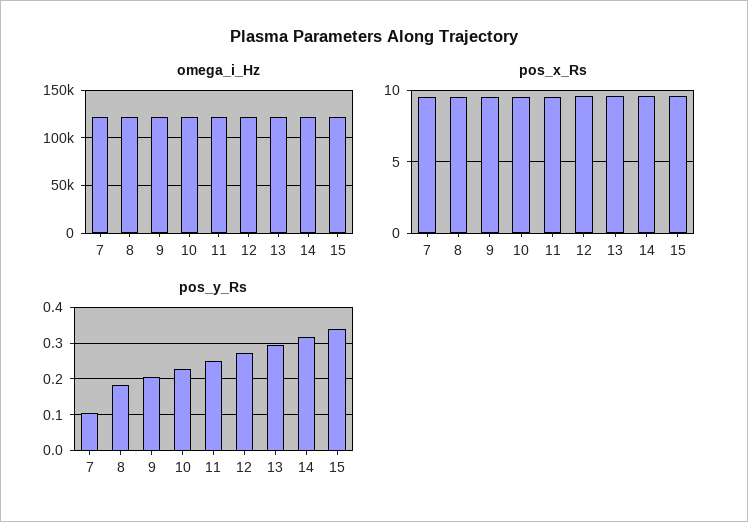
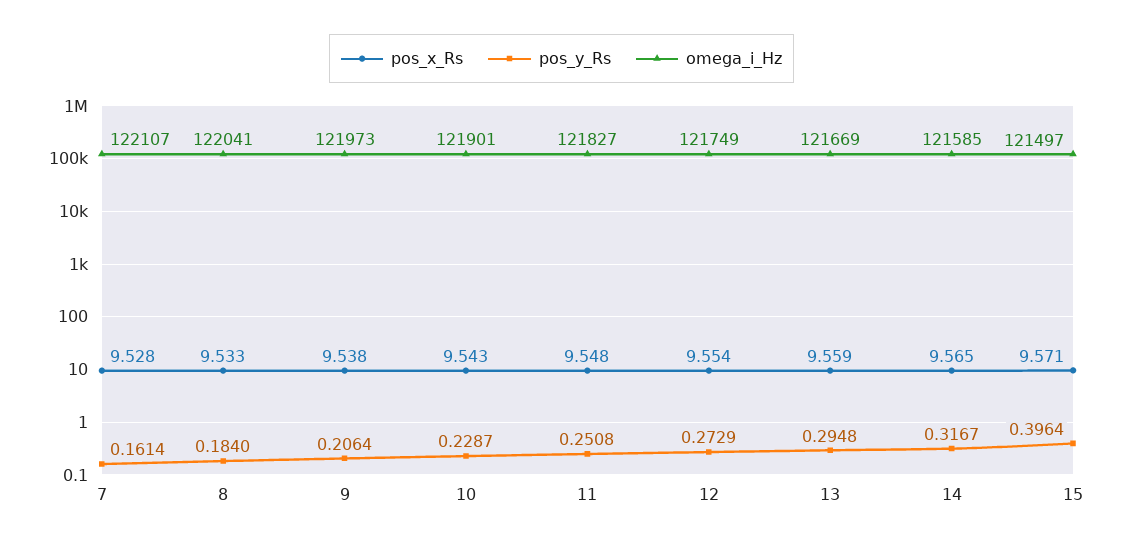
pos_y_Rs, 7: 0.1 -> 0.1614
pos_y_Rs, 15: 0.34 -> 0.3964

